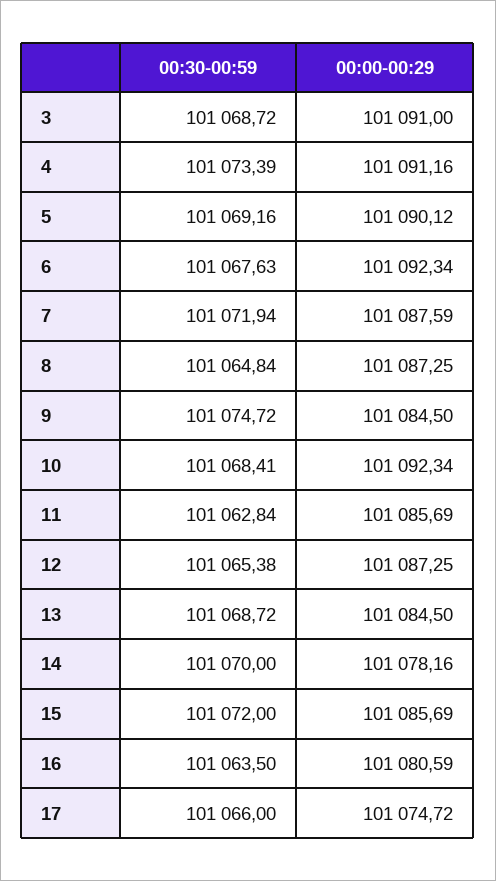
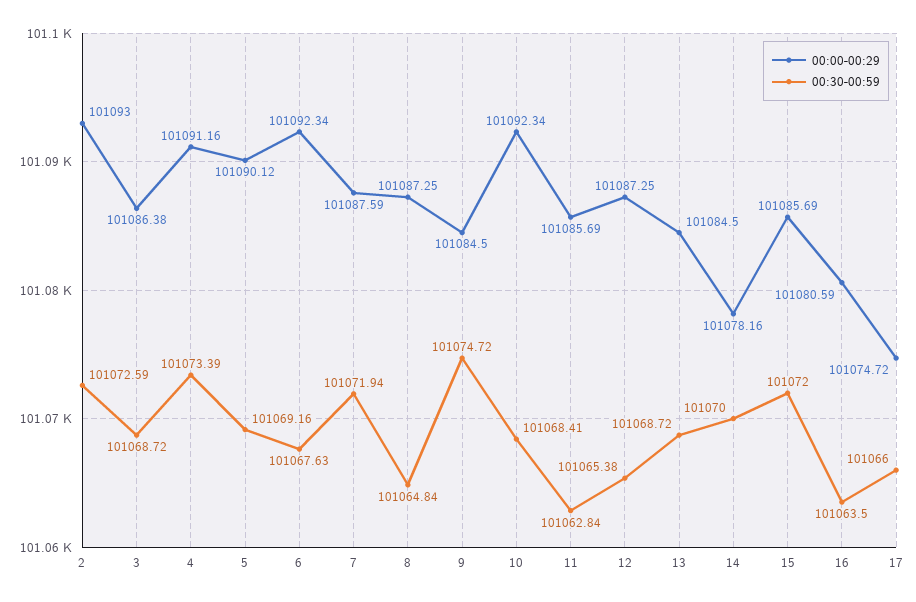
00:00-00:29, 3: 101091 -> 101086.38
00:00-00:29, 2: none -> 101093
00:30-00:59, 2: none -> 101072.59

